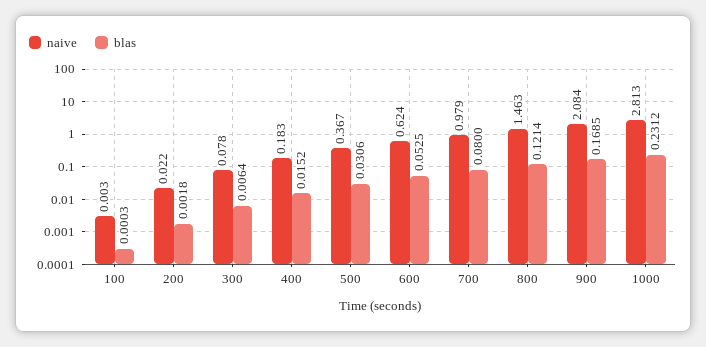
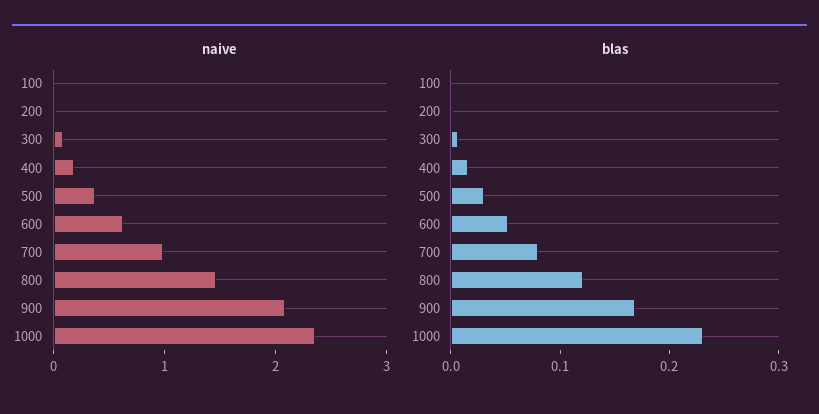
naive, 1000: 2.813 -> 2.4

